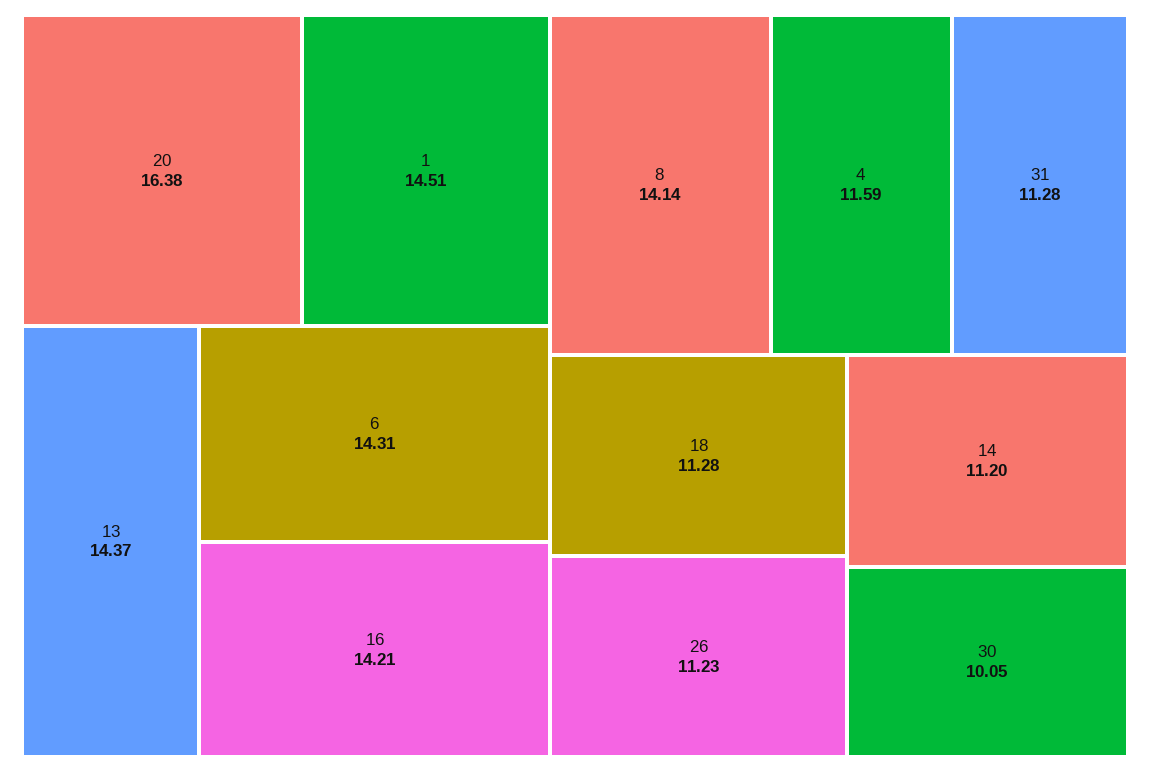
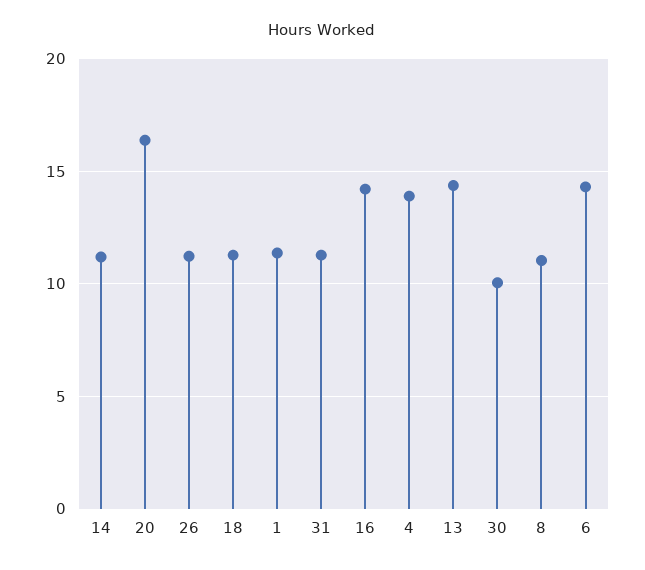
1: 14.51 -> 11.5
8: 14.14 -> 11
4: 11.59 -> 14

